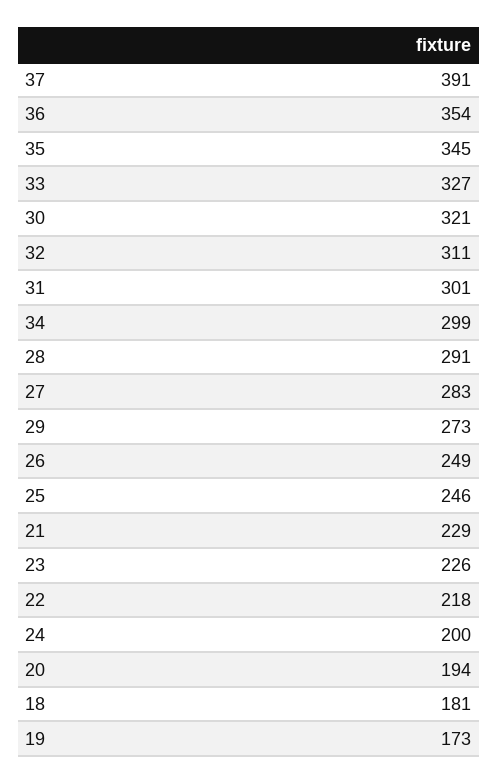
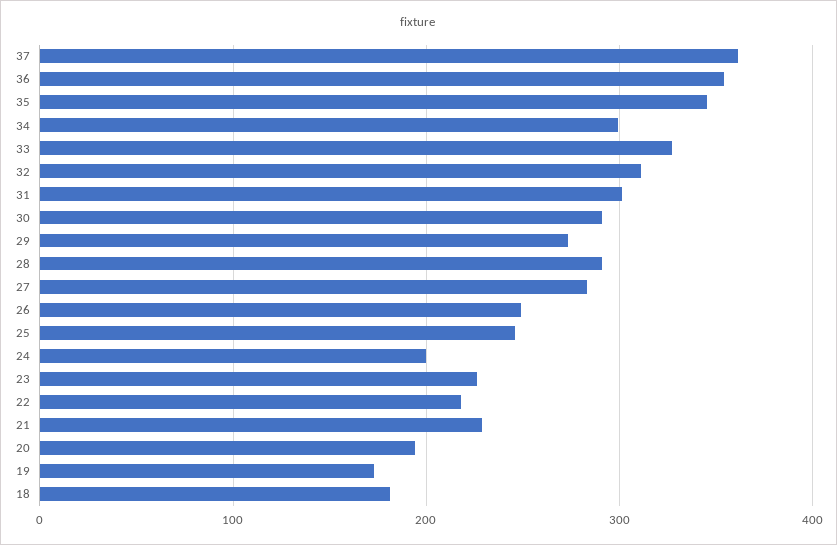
37: 391 -> 360
30: 321 -> 290

